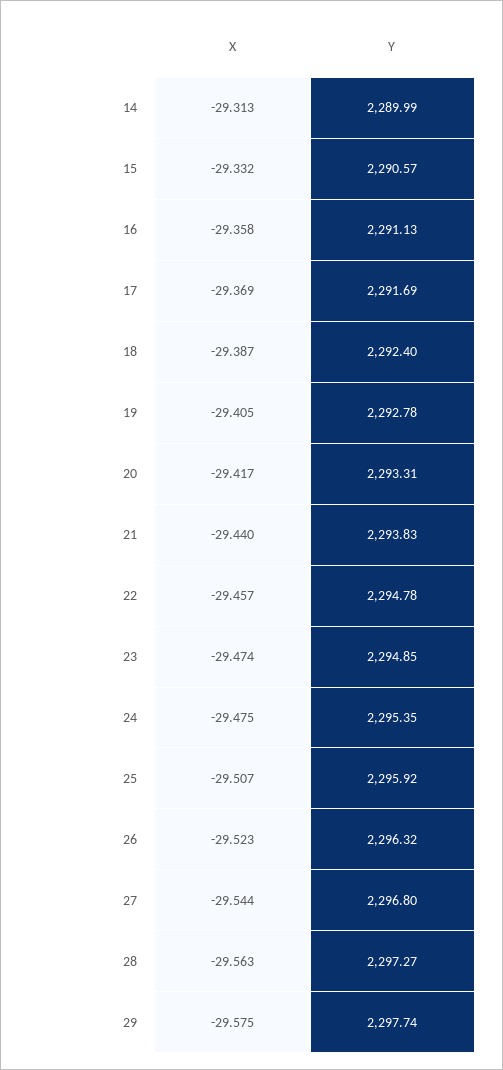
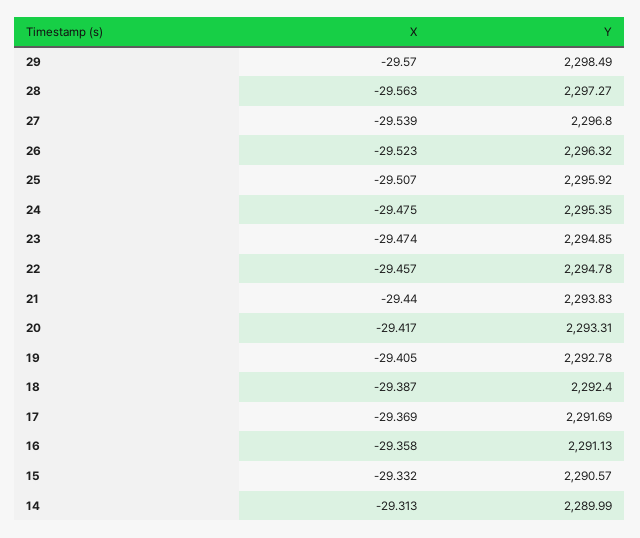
X, 27: -29.544 -> -29.539
X, 29: -29.575 -> -29.57
Y, 29: 2297.74 -> 2298.49

